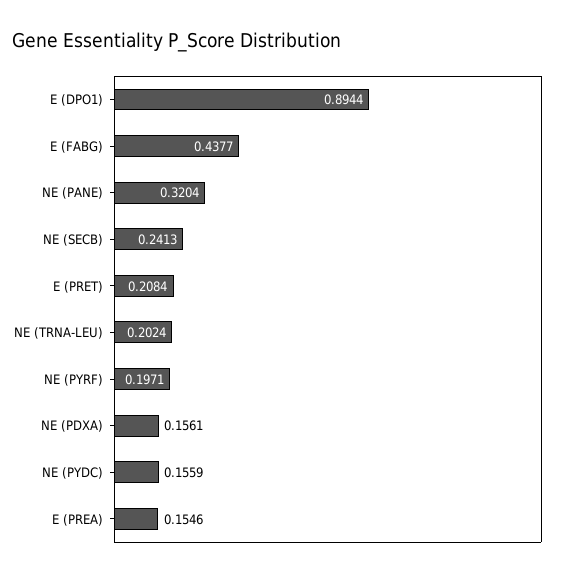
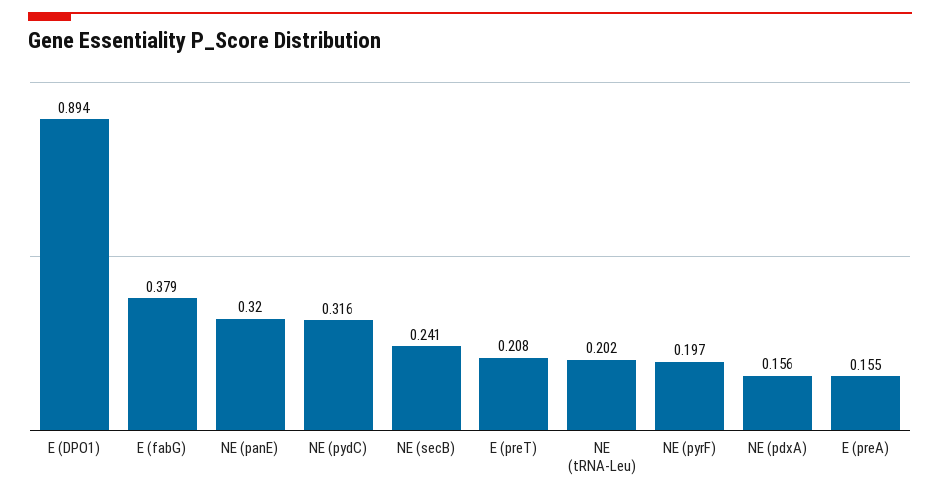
E (FABG): 0.4377 -> 0.379
NE (PYDC): 0.1559 -> 0.316

